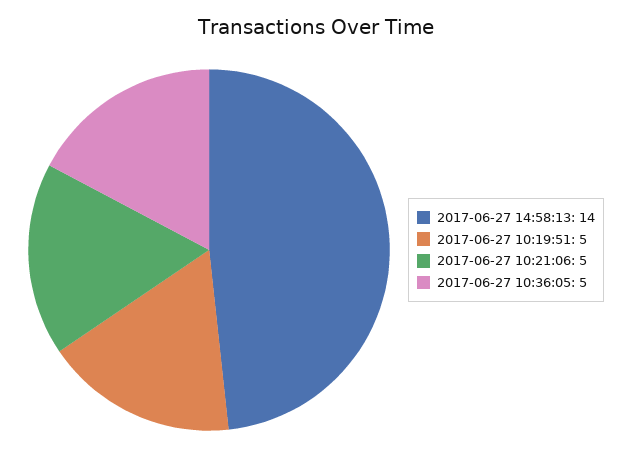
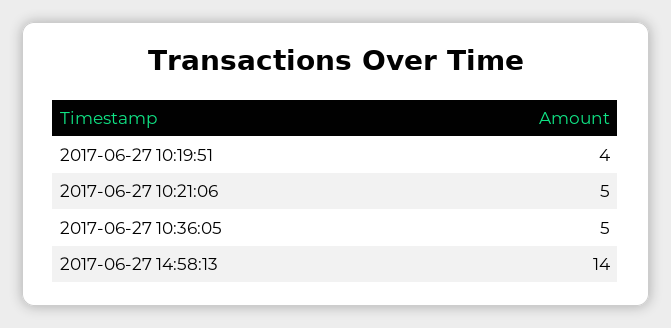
2017-06-27 10:19:51: 5 -> 4

